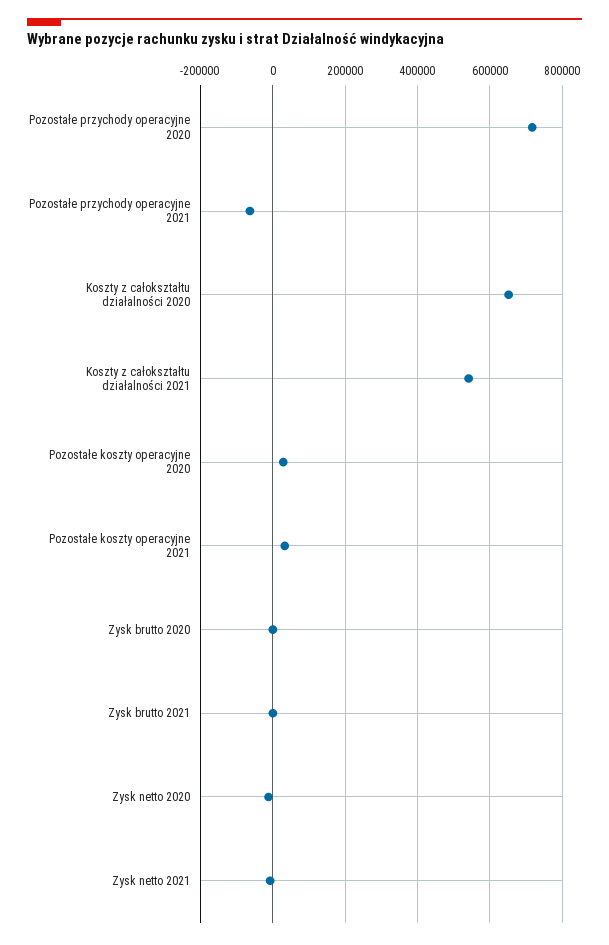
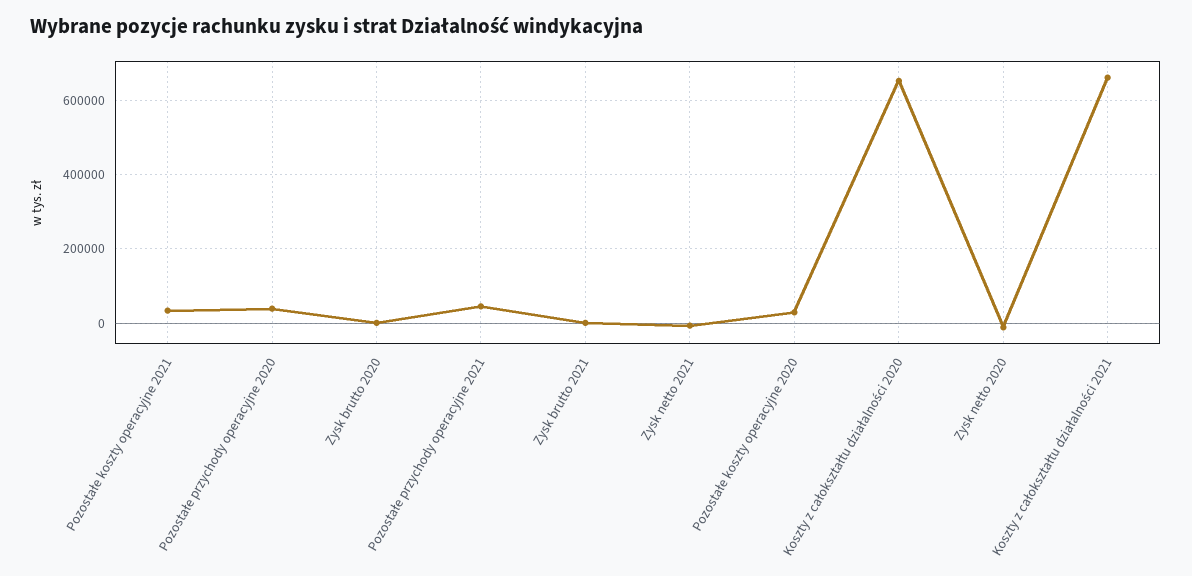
Pozostałe przychody operacyjne 2020: 720000 -> 40000
Pozostałe przychody operacyjne 2021: -60000 -> 40000
Koszty z całokształtu działalności 2021: 540000 -> 660000

